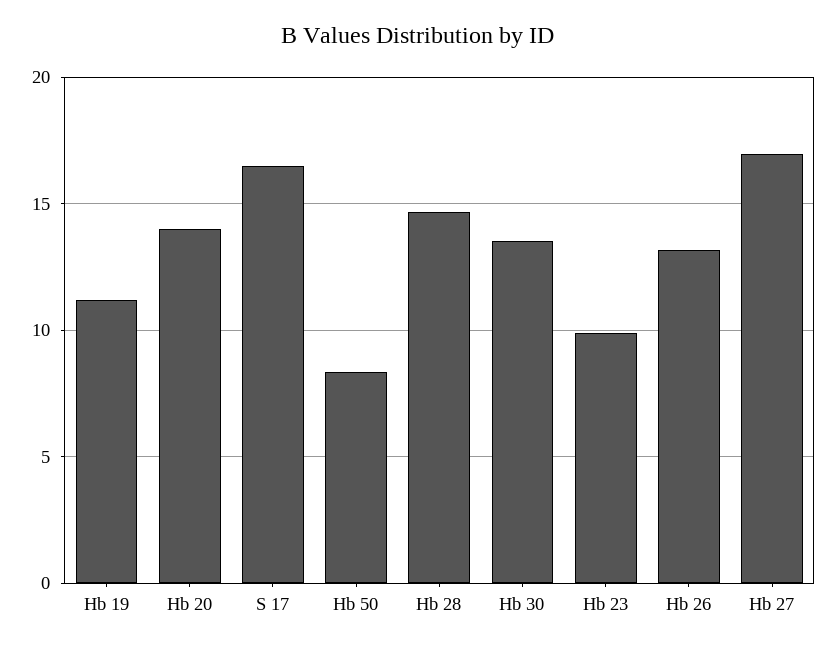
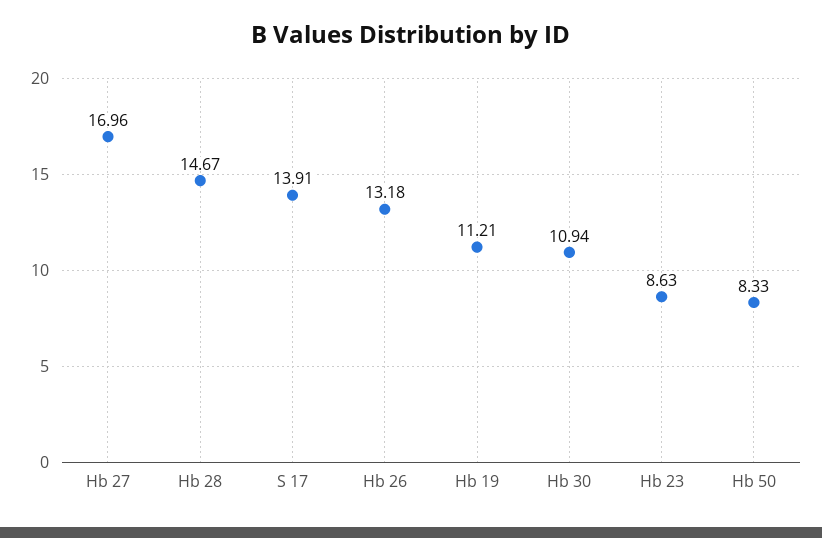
Hb 20: 14 -> none
S 17: 16.5 -> 13.91
Hb 30: 13.5 -> 10.94
Hb 23: 10 -> 8.63

